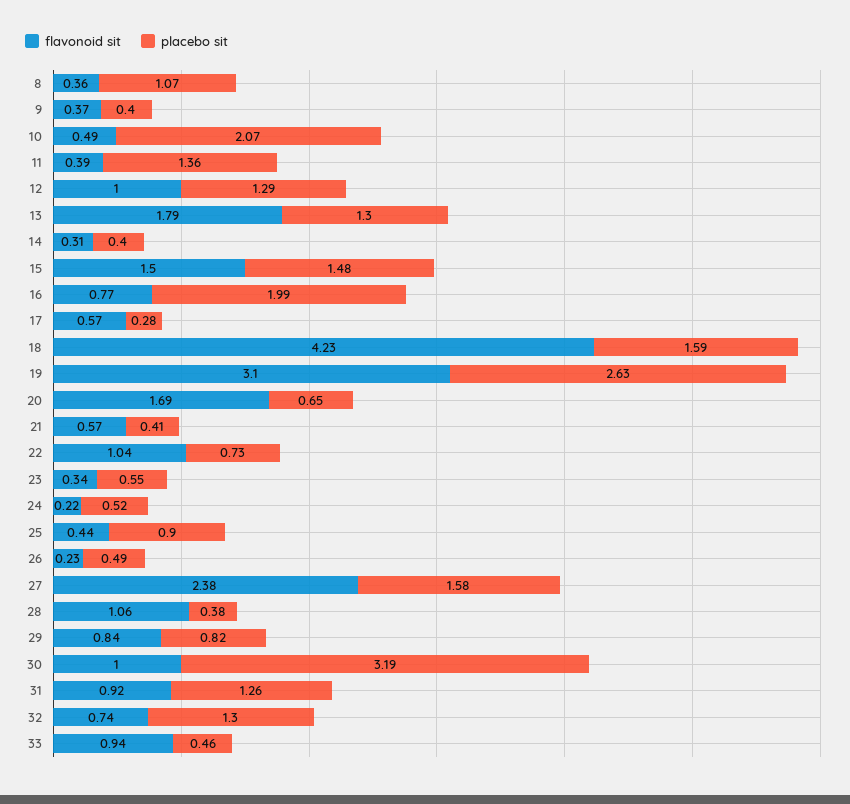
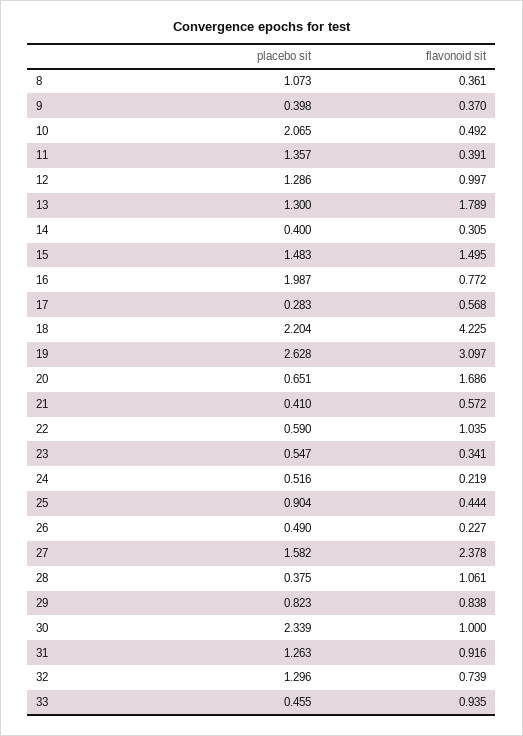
placebo sit, 18: 1.59 -> 2.204
placebo sit, 22: 0.73 -> 0.59
placebo sit, 30: 3.19 -> 2.339

